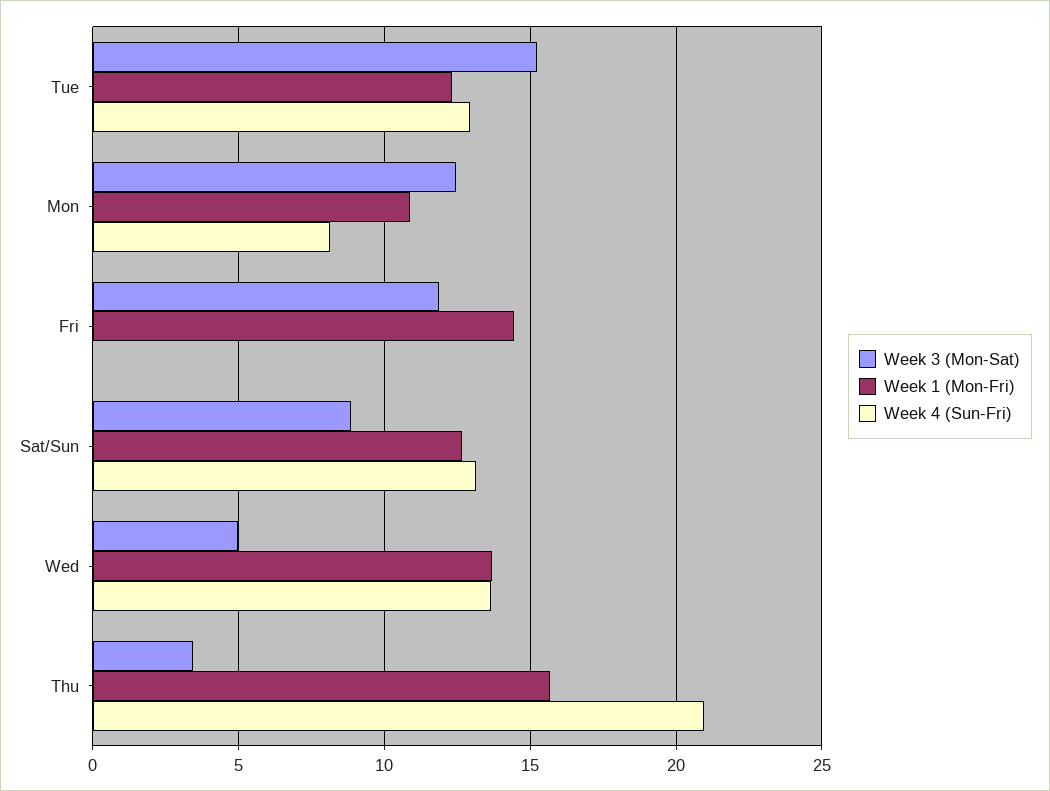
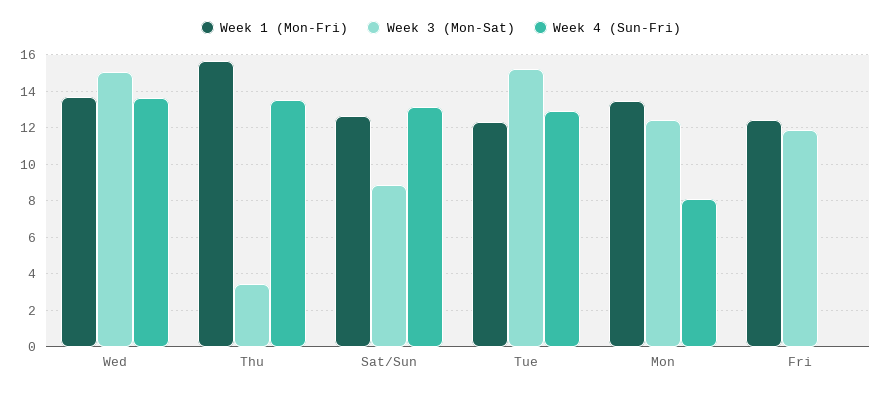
Week 1 (Mon-Fri), Mon: 11 -> 13.5
Week 1 (Mon-Fri), Fri: 14.5 -> 12.5
Week 3 (Mon-Sat), Wed: 5 -> 15
Week 4 (Sun-Fri), Thu: 21 -> 13.5

